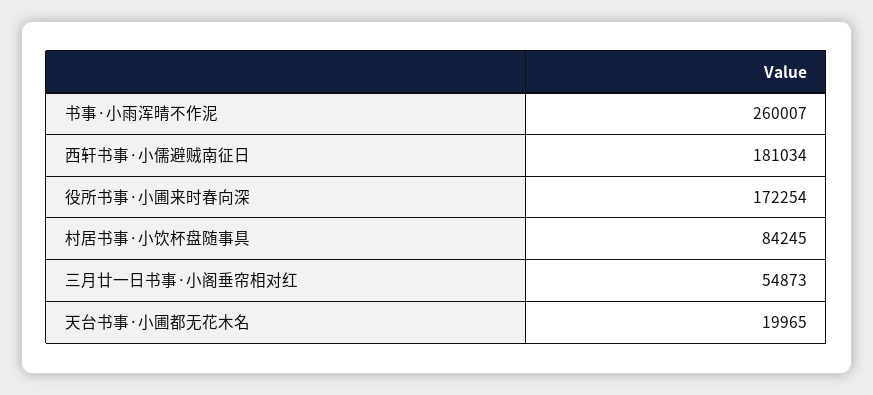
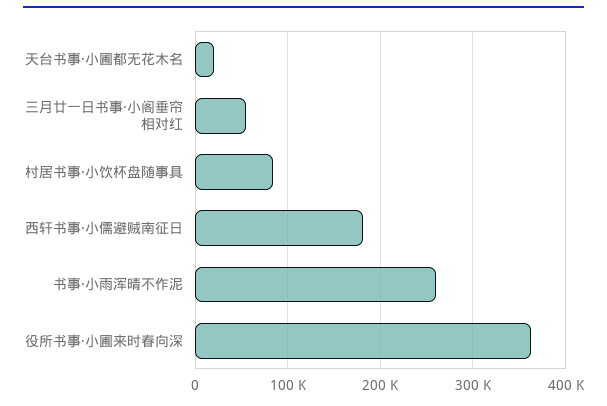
役所书事·小圃来时春向深: 172254 -> 360000

